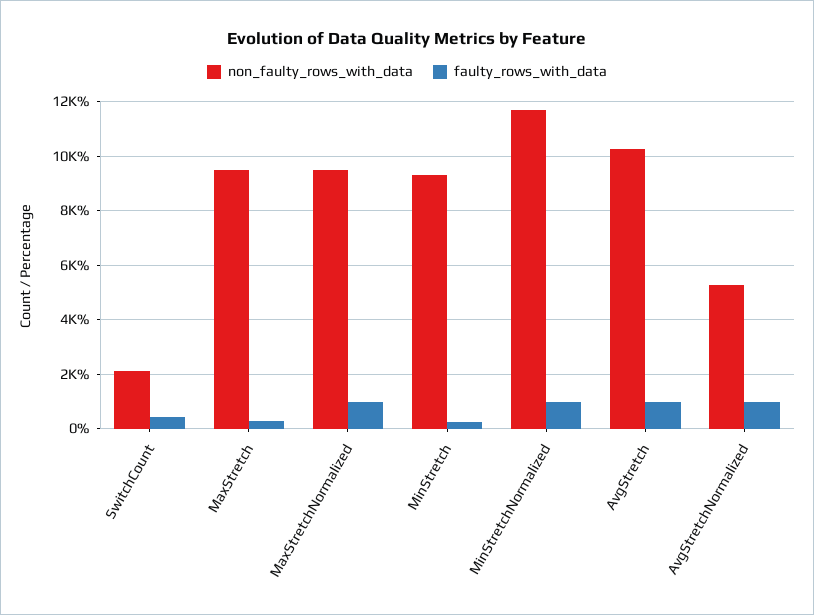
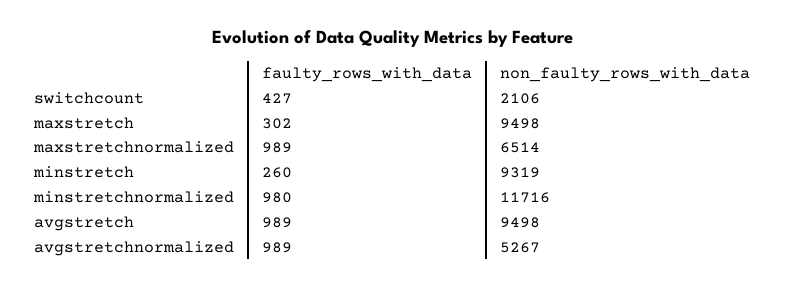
non_faulty_rows_with_data, MaxStretchNormalized: 9500 -> 6514
non_faulty_rows_with_data, AvgStretch: 10250 -> 9498

